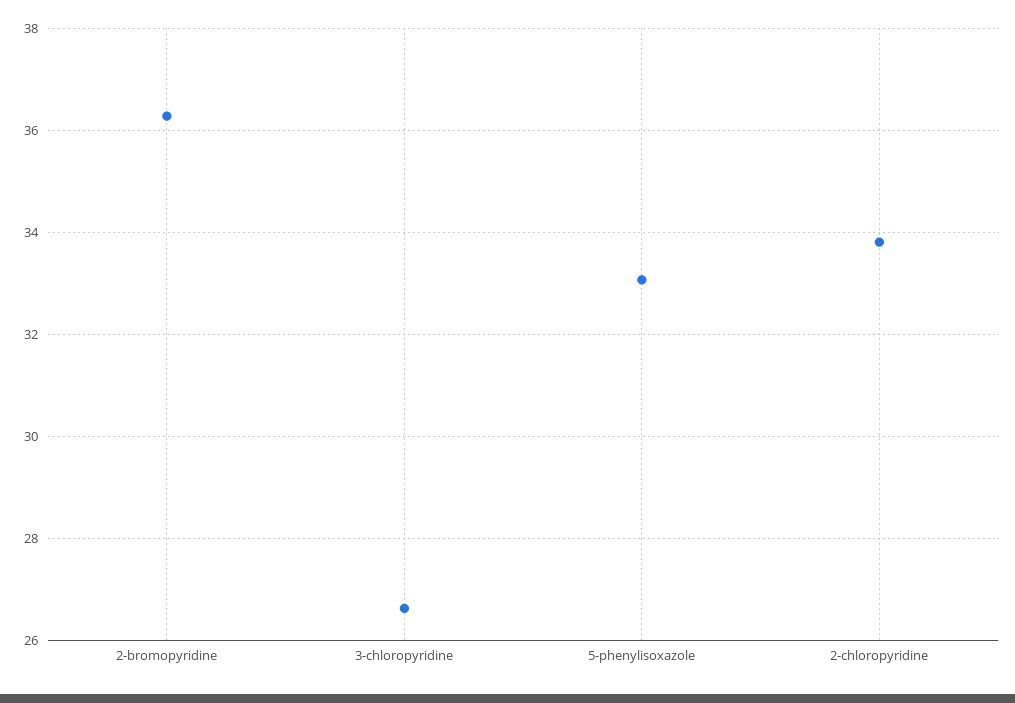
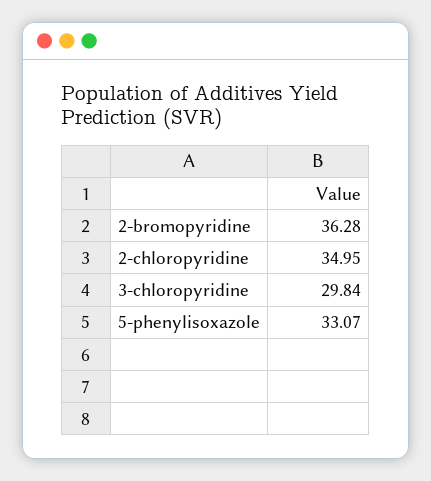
3-chloropyridine: 26.6 -> 29.84
2-chloropyridine: 33.8 -> 34.95

